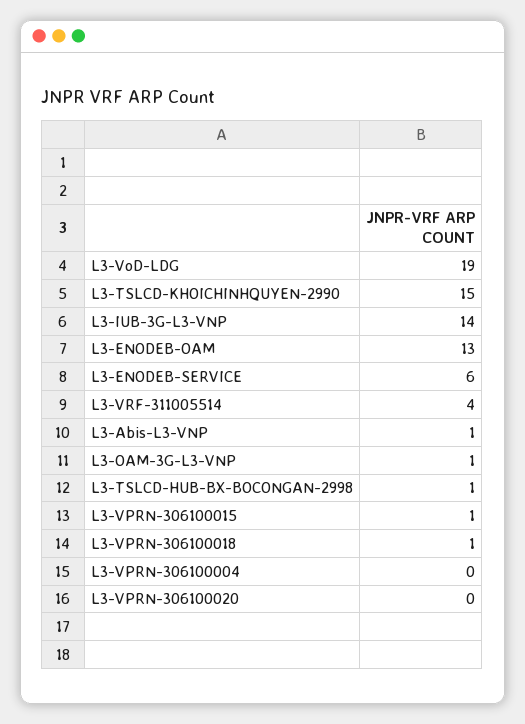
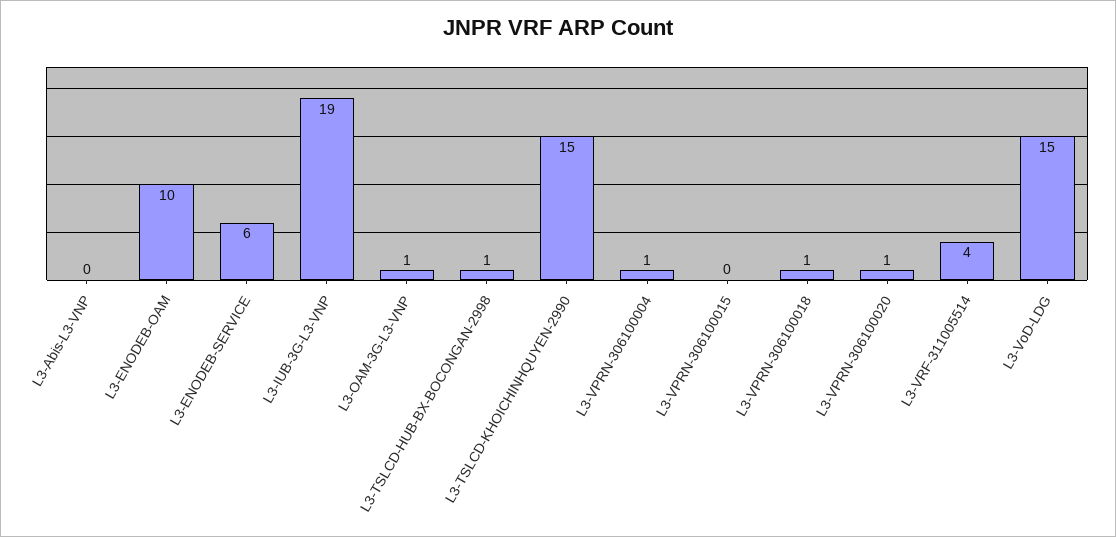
L3-VoD-LDG: 19 -> 15
L3-IUB-3G-L3-VNP: 14 -> 19
L3-ENODEB-OAM: 13 -> 10
L3-Abis-L3-VNP: 1 -> 0
L3-VPRN-306100015: 1 -> 0
L3-VPRN-306100004: 0 -> 1
L3-VPRN-306100020: 0 -> 1

